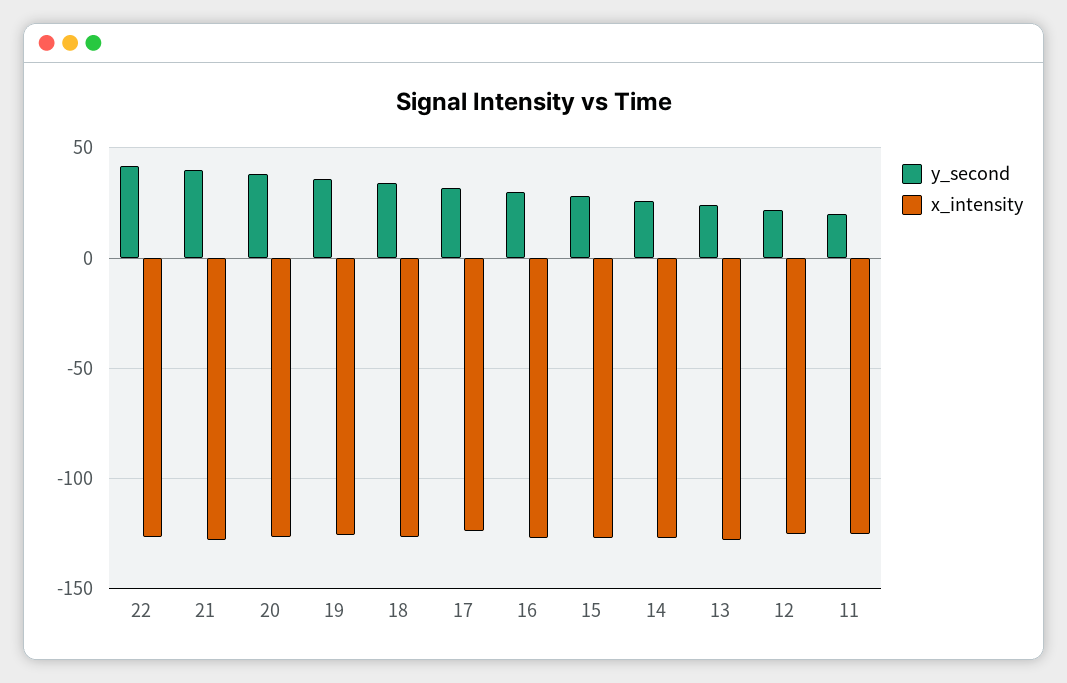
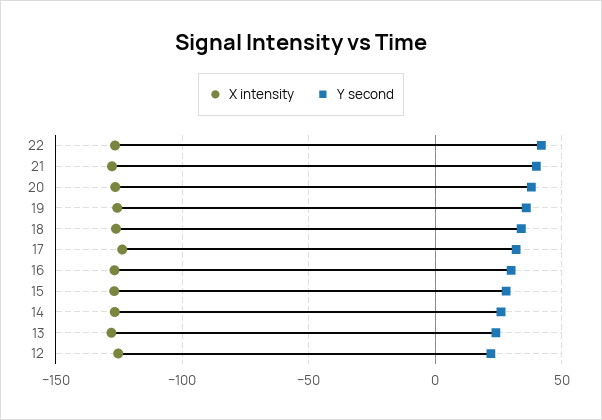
y_second, 11: 20 -> none
x_intensity, 11: -125 -> none

